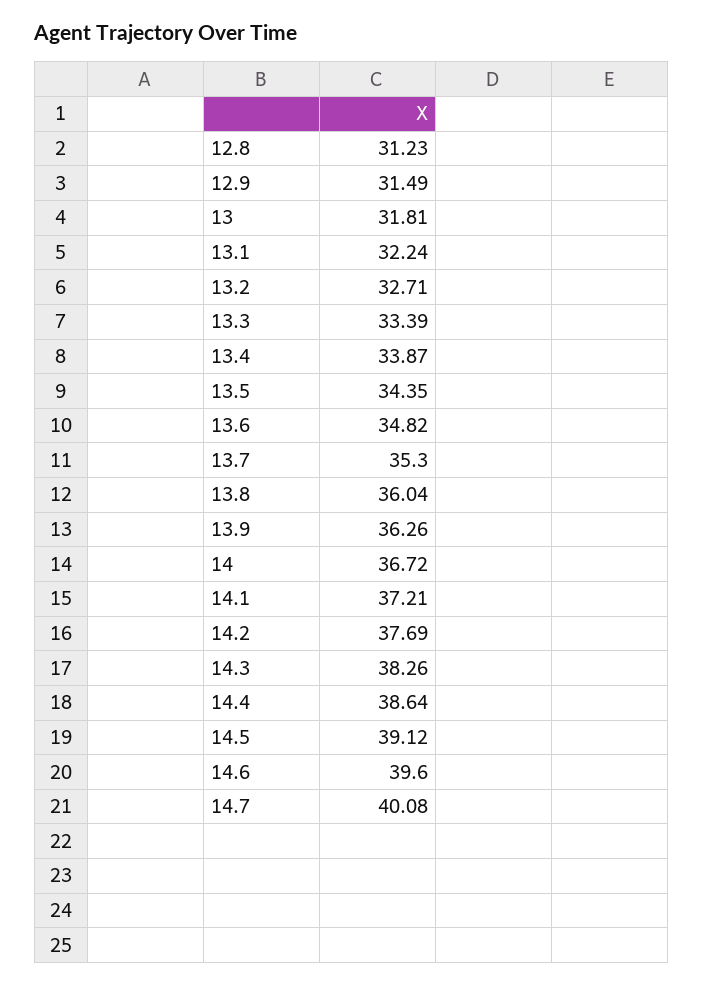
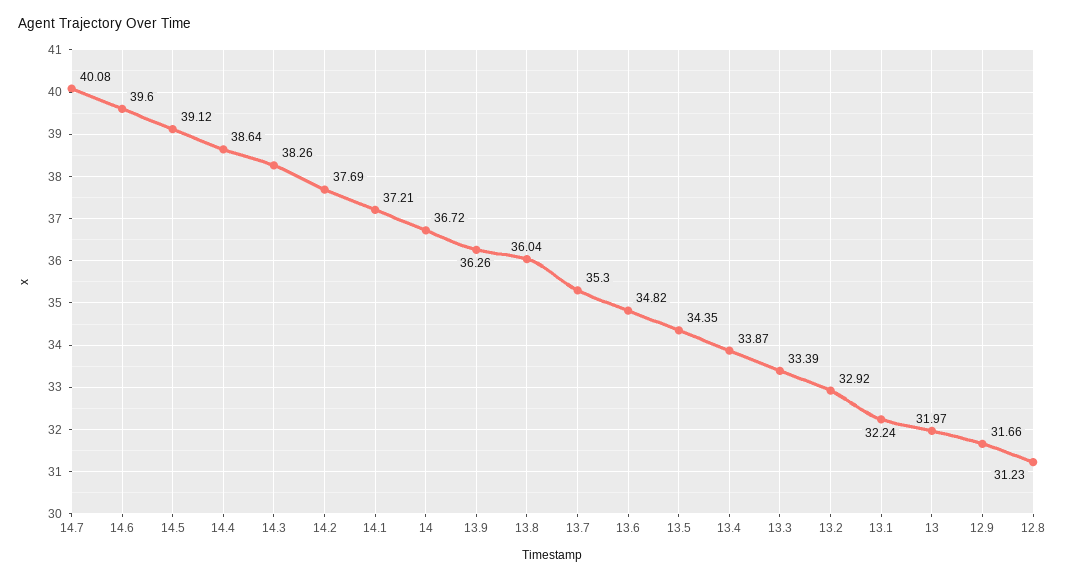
12.9: 31.49 -> 31.66
13: 31.81 -> 31.97
13.2: 32.71 -> 32.92

